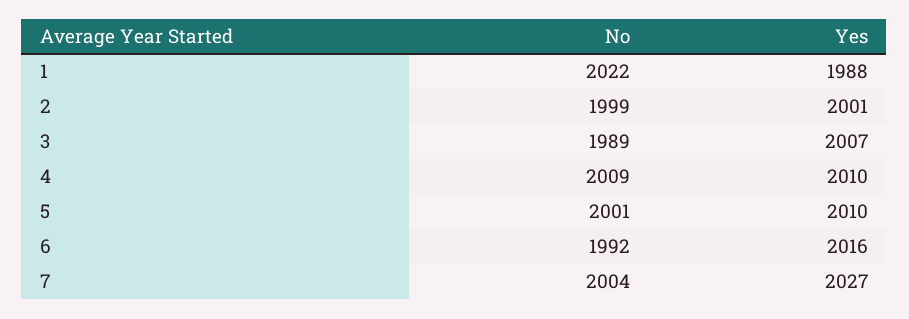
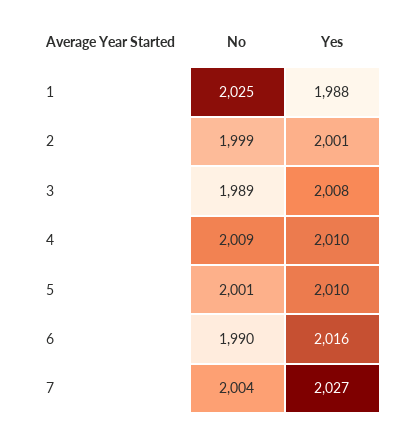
No, 1: 2022 -> 2025
Yes, 3: 2007 -> 2008
No, 6: 1992 -> 1990

